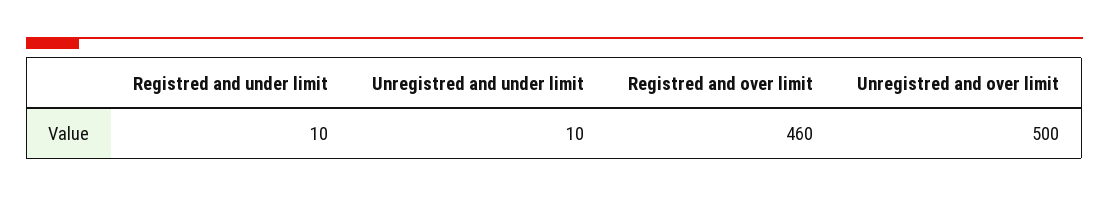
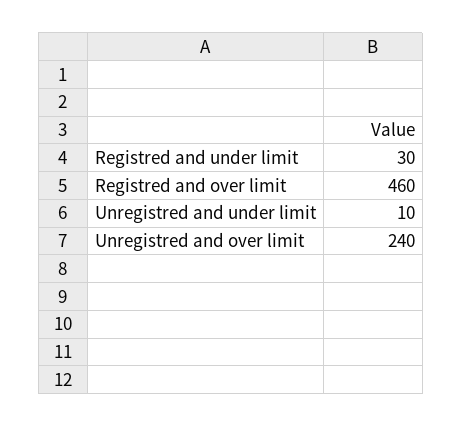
Registred and under limit: 10 -> 30
Unregistred and over limit: 500 -> 240

